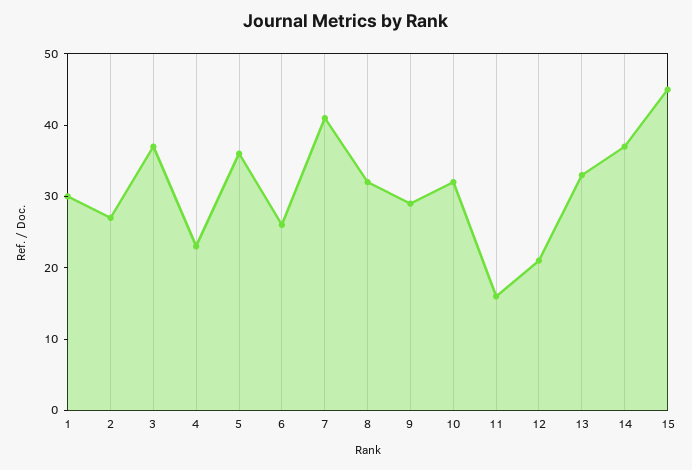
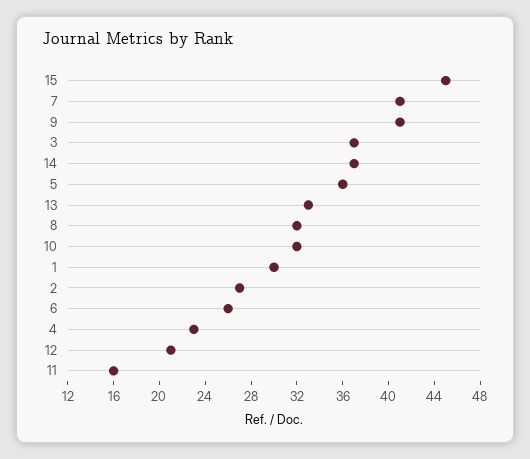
9: 30 -> 41

